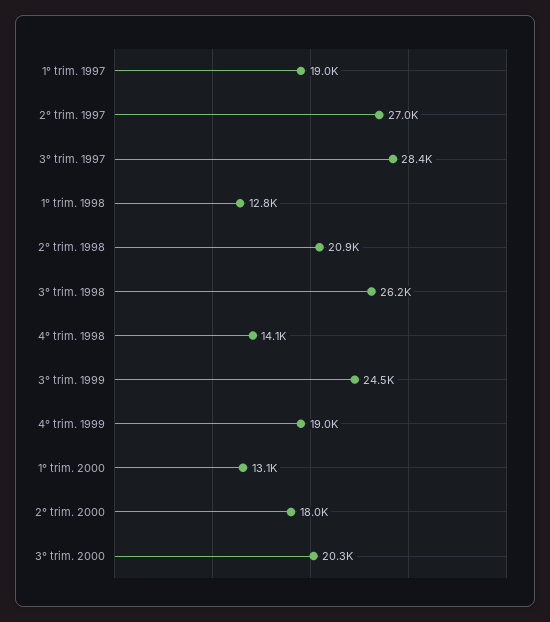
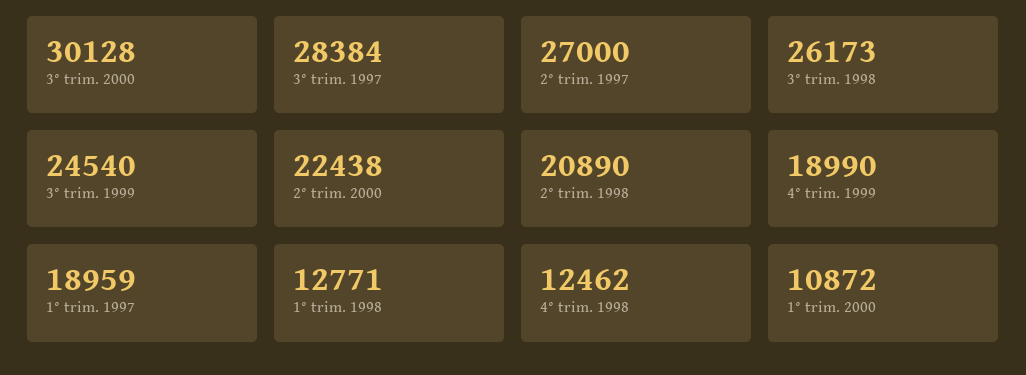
4° trim. 1998: 14100 -> 12462
1° trim. 2000: 13100 -> 10872
2° trim. 2000: 18000 -> 22438
3° trim. 2000: 20300 -> 30128

